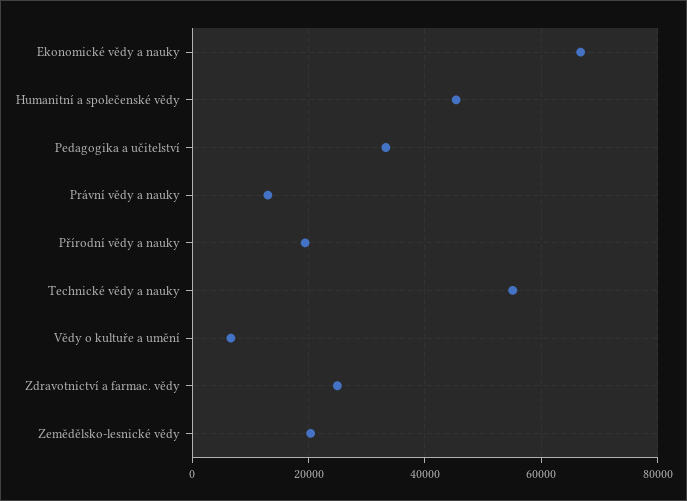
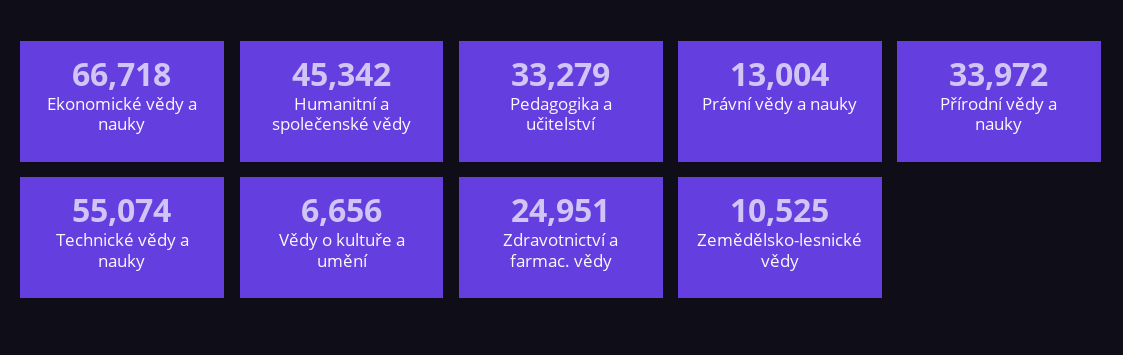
Přírodní vědy a nauky: 20000 -> 33972
Zemědělsko-lesnické vědy: 20000 -> 10525

